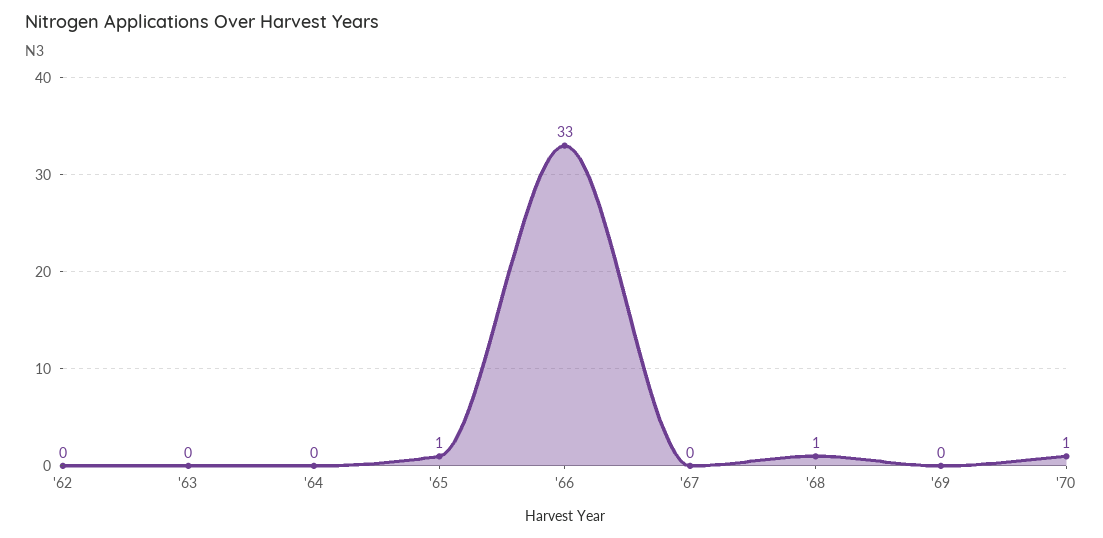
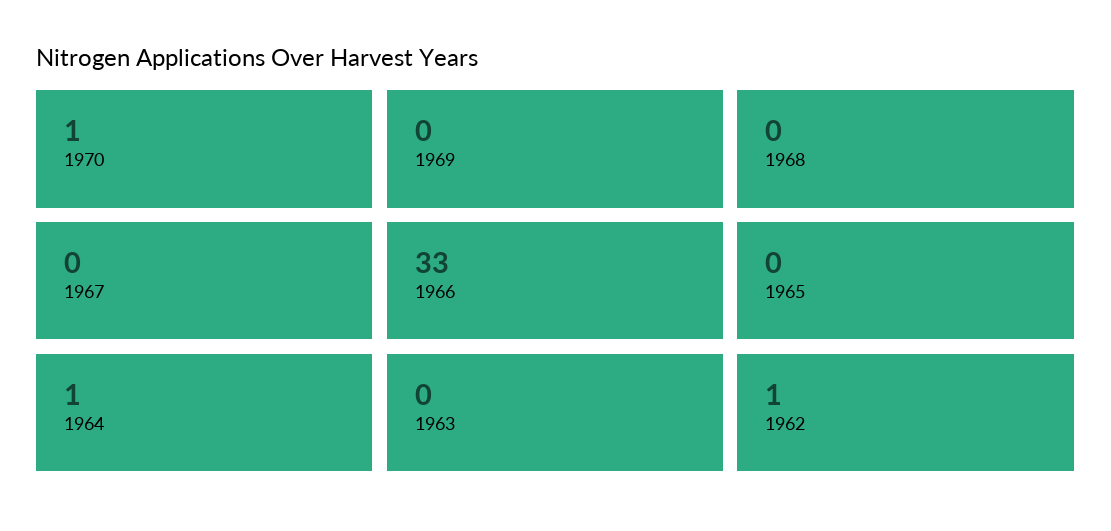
'62: 0 -> 1
'64: 0 -> 1
'65: 1 -> 0
'68: 1 -> 0

